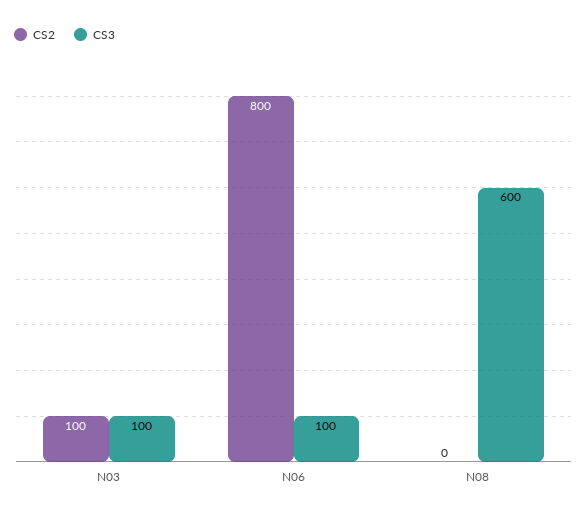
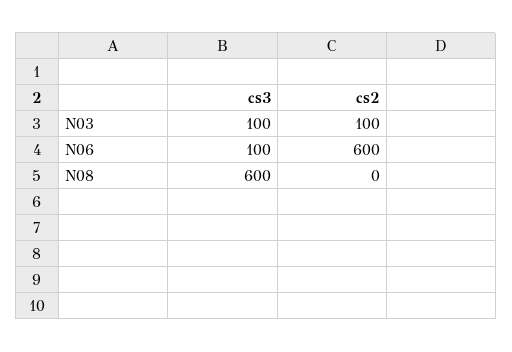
CS2, N06: 800 -> 600

